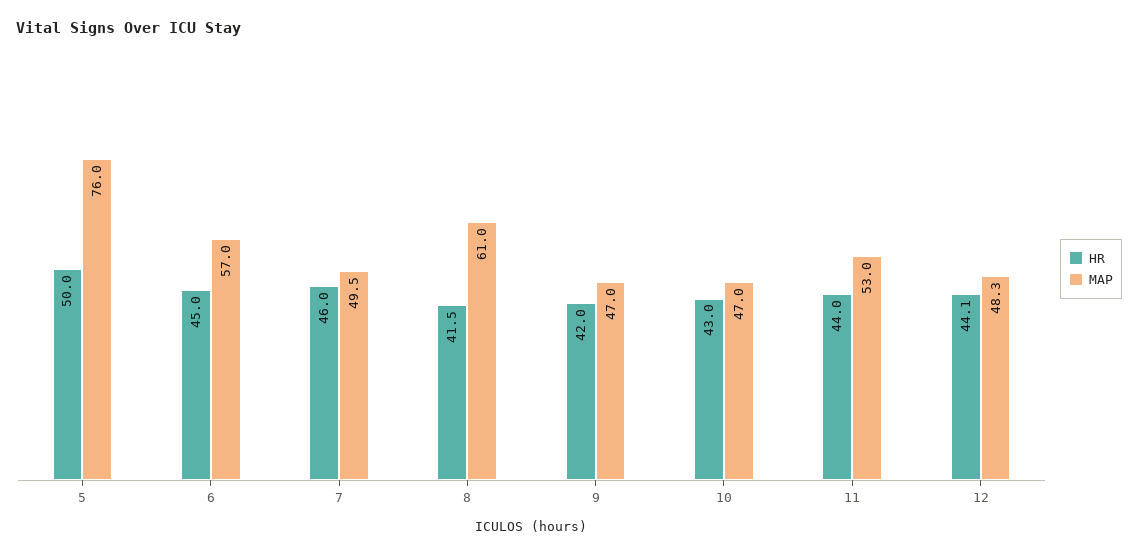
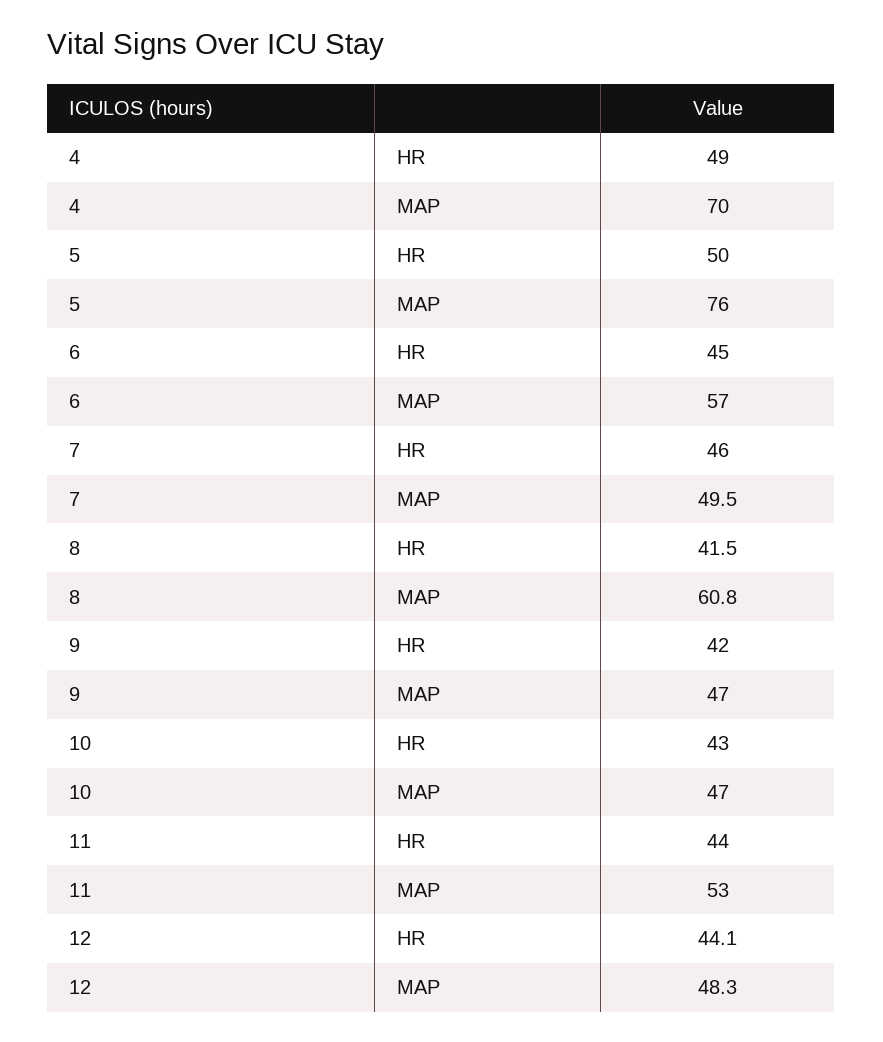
MAP, 8: 61 -> 60.8
HR, 4: none -> 49
MAP, 4: none -> 70

